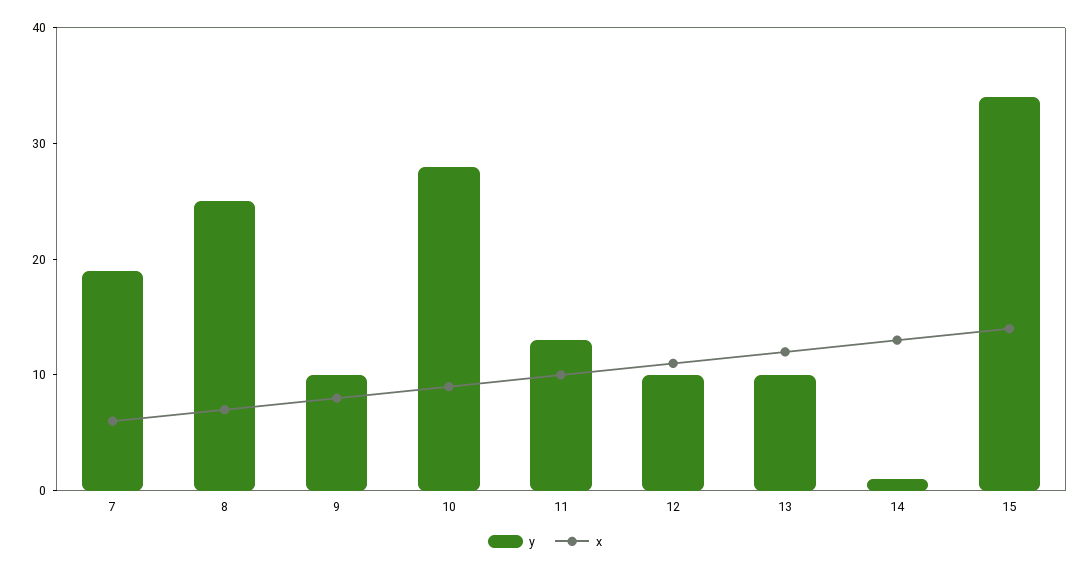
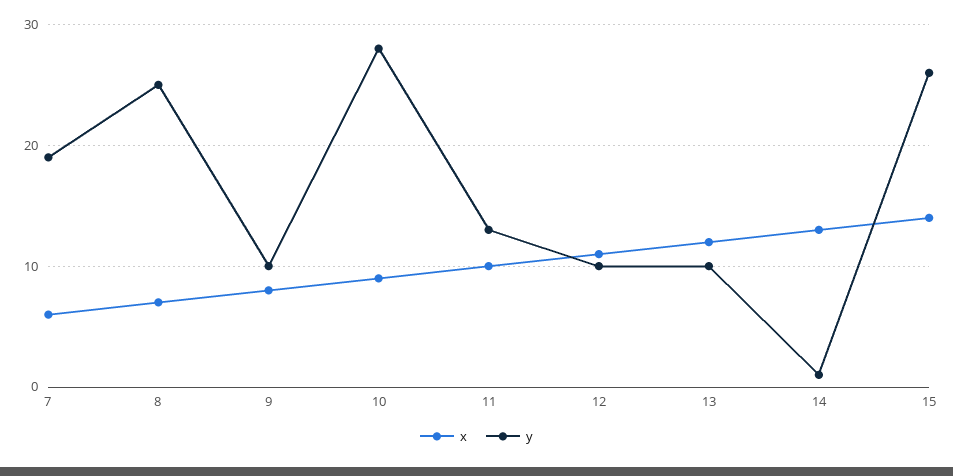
y, 15: 34 -> 26

